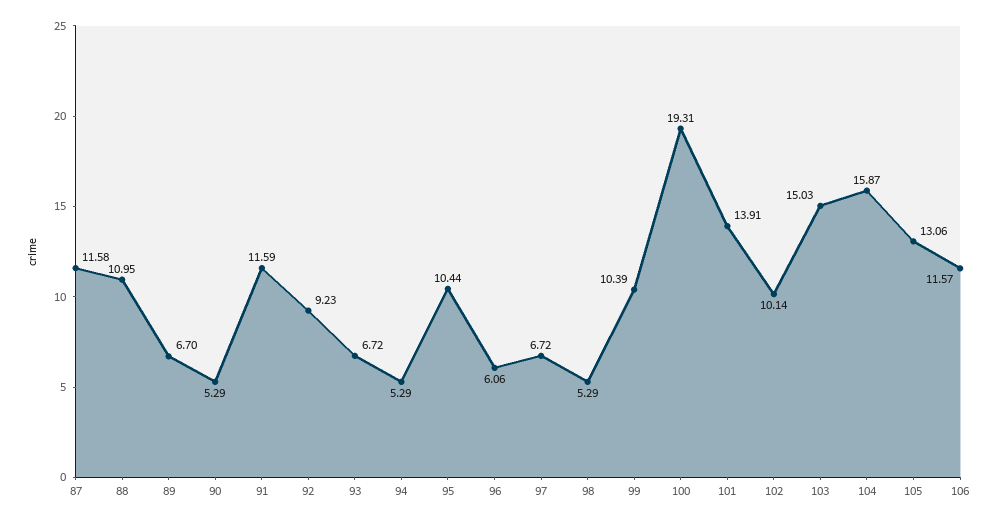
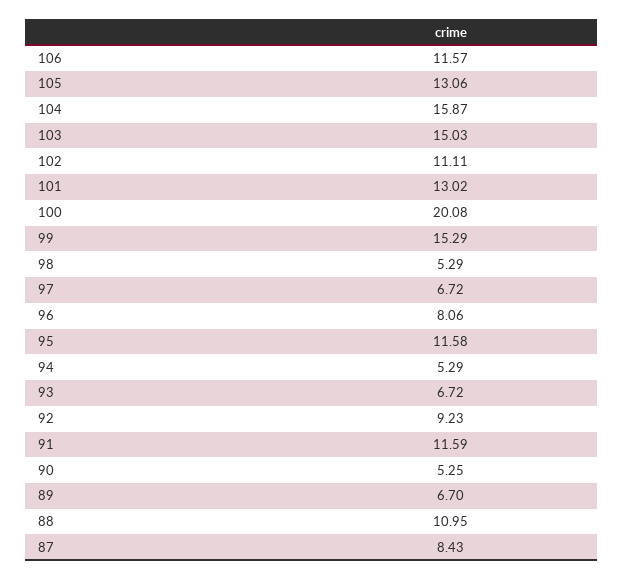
87: 11.58 -> 8.43
90: 5.29 -> 5.25
95: 10.44 -> 11.58
96: 6.06 -> 8.06
99: 10.39 -> 15.29
100: 19.31 -> 20.08
101: 13.91 -> 13.02
102: 10.14 -> 11.11

